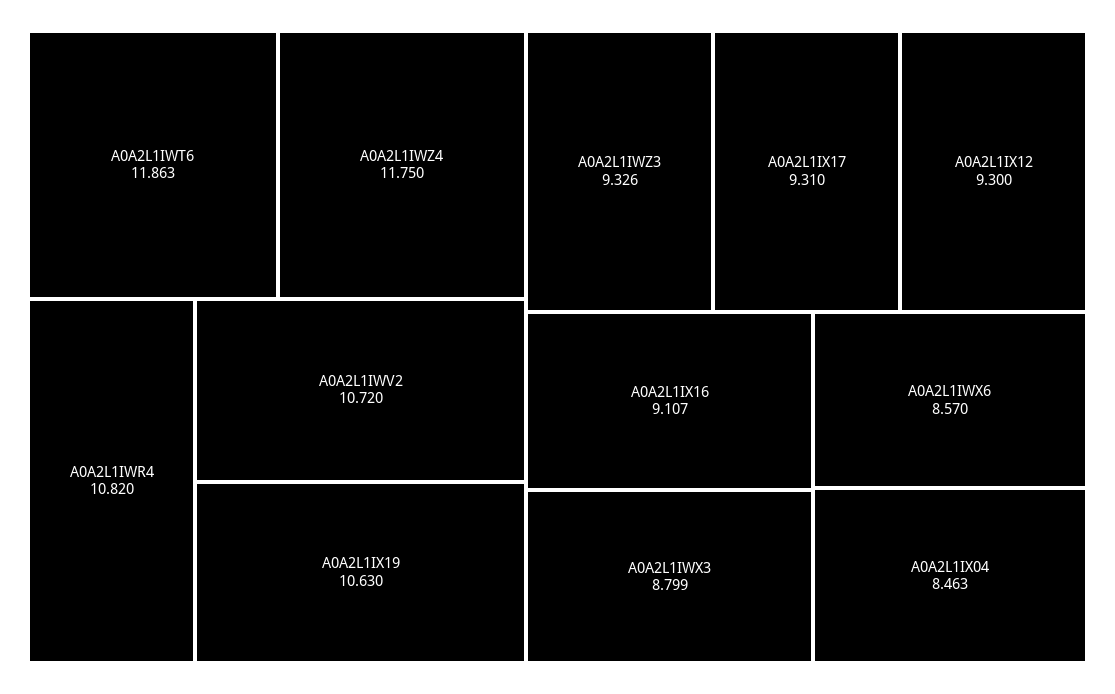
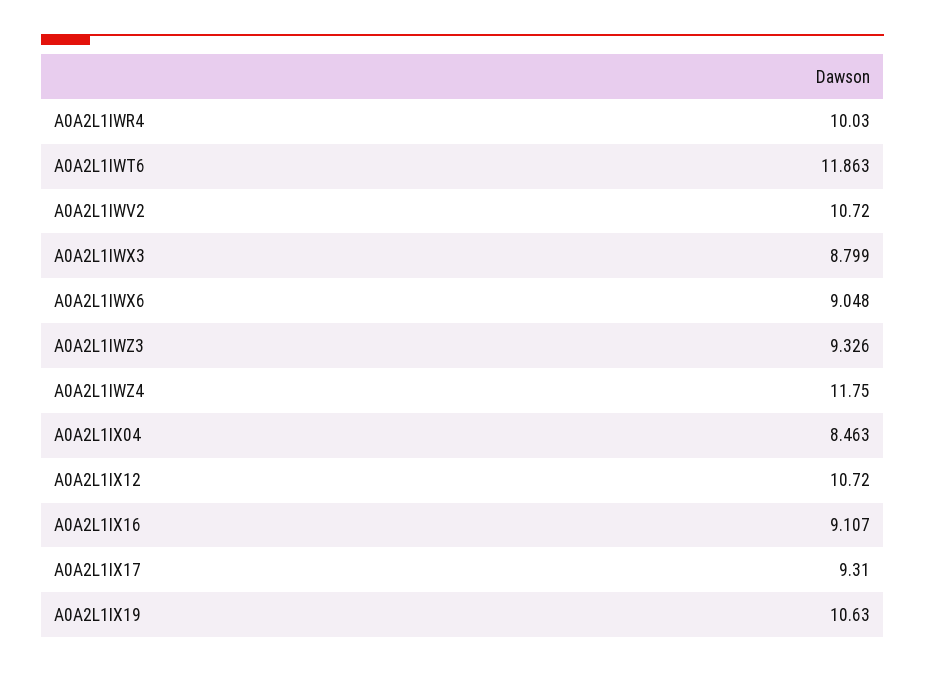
A0A2L1IWR4: 10.82 -> 10.03
A0A2L1IX12: 9.3 -> 10.72
A0A2L1IWX6: 8.57 -> 9.048

